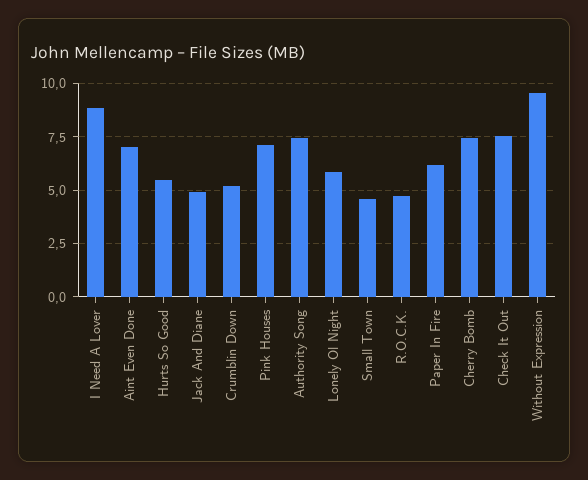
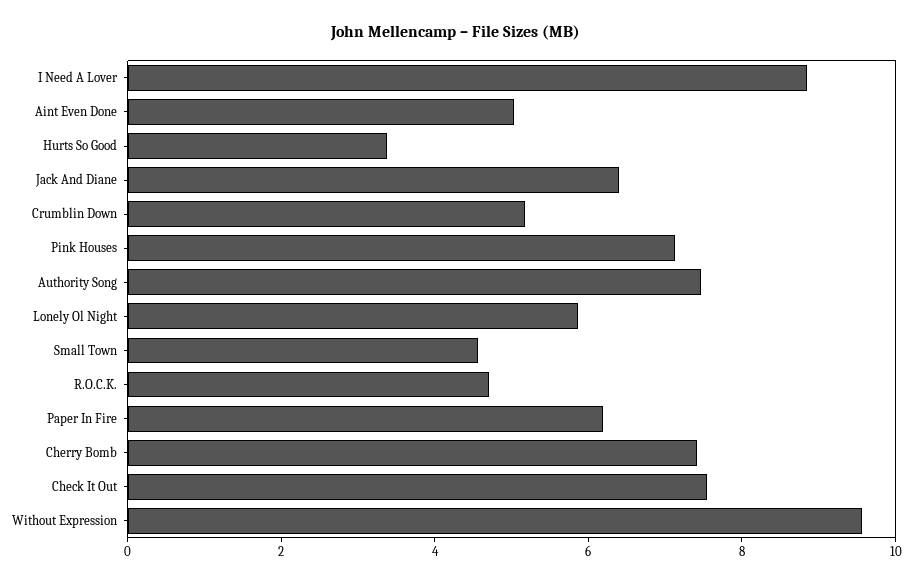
Aint Even Done: 7 -> 5
Hurts So Good: 5.5 -> 3.5
Jack And Diane: 5 -> 6.5

